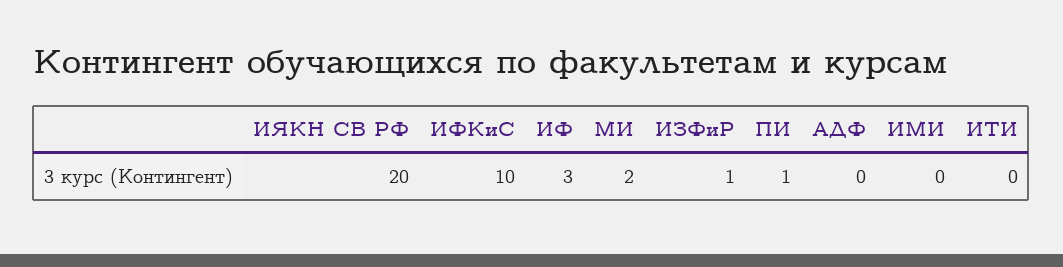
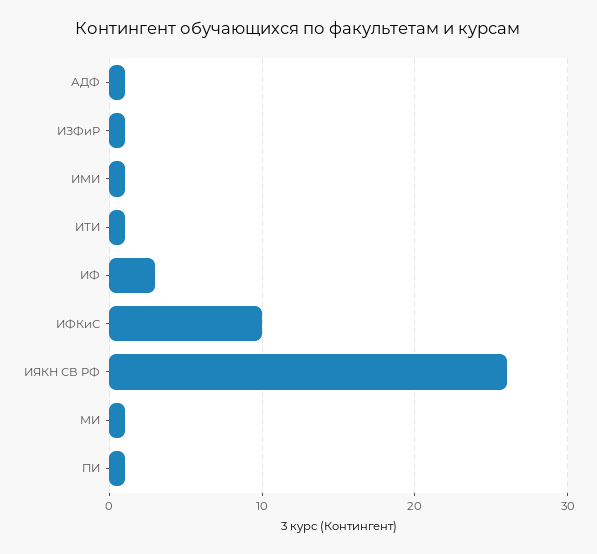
ИЯКН СВ РФ: 20 -> 26
МИ: 2 -> 1
АДФ: 0 -> 1
ИМИ: 0 -> 1
ИТИ: 0 -> 1

